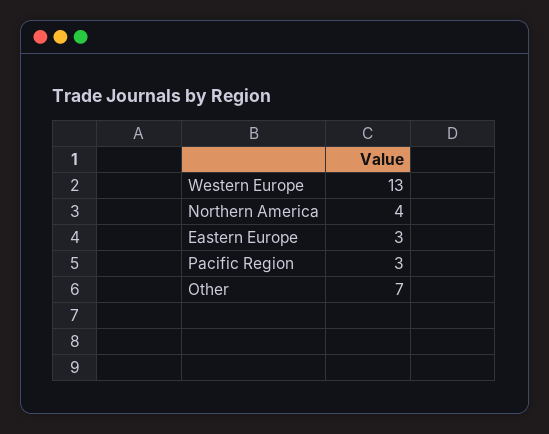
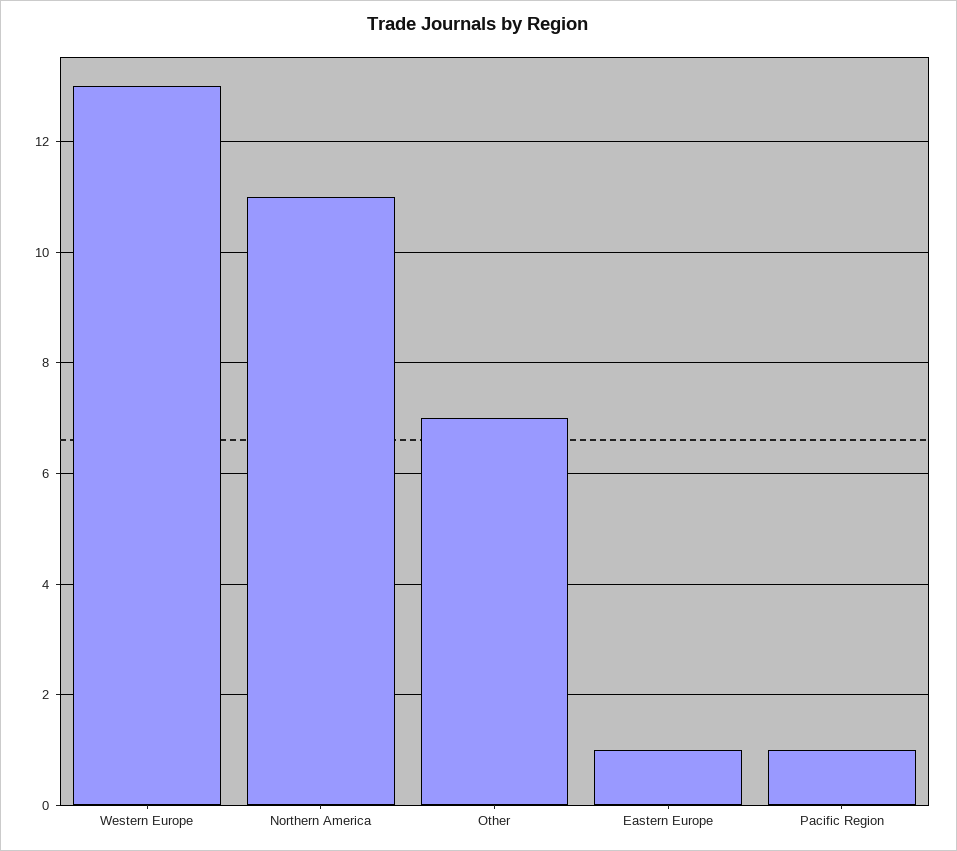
Northern America: 4 -> 11
Eastern Europe: 3 -> 1
Pacific Region: 3 -> 1

